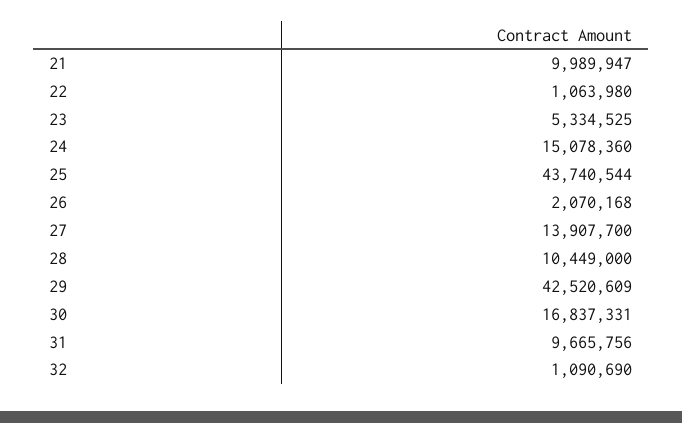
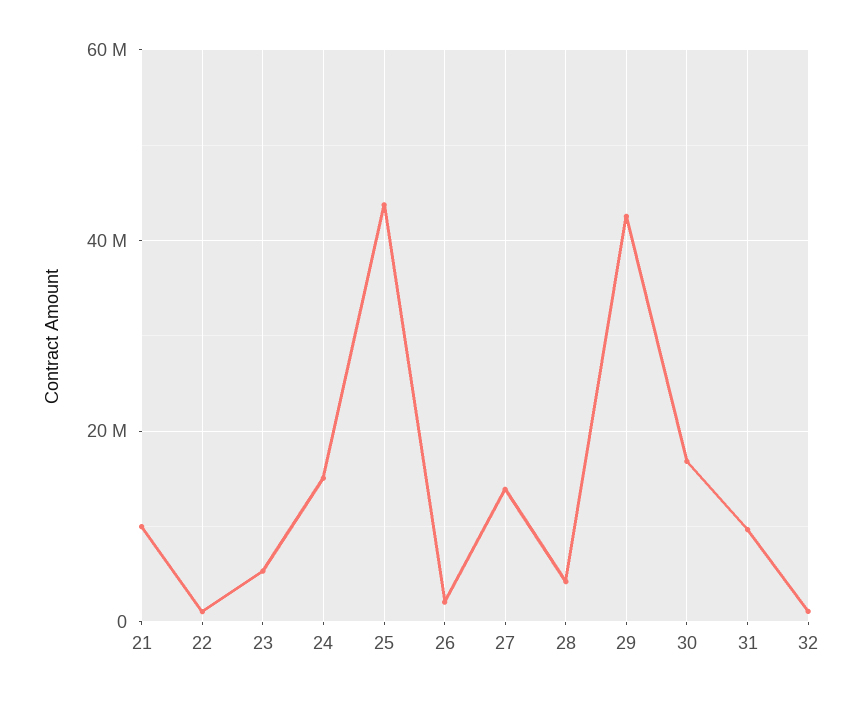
28: 10449000 -> 4000000

